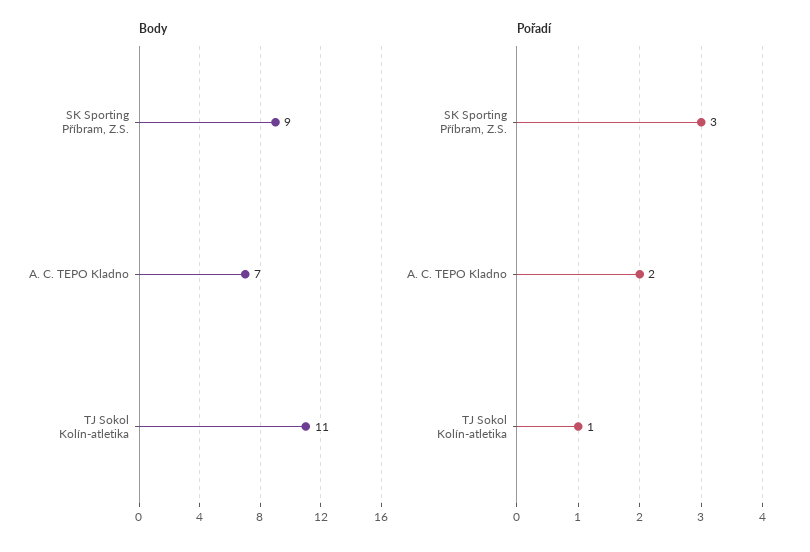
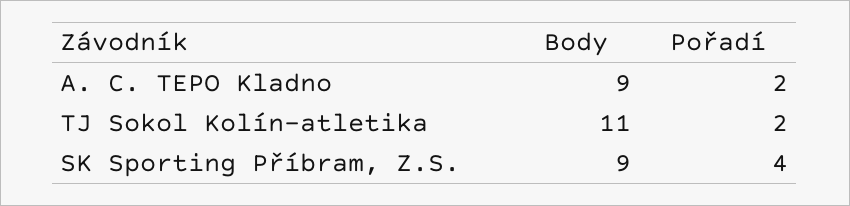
Body, A. C. TEPO Kladno: 7 -> 9
Pořadí, SK Sporting Příbram, Z.S.: 3 -> 4
Pořadí, TJ Sokol Kolín-atletika: 1 -> 2

